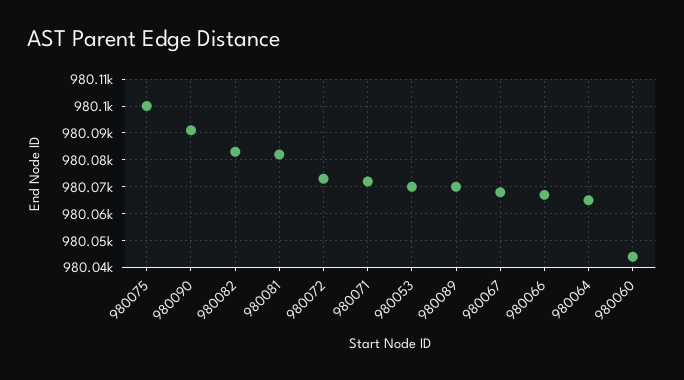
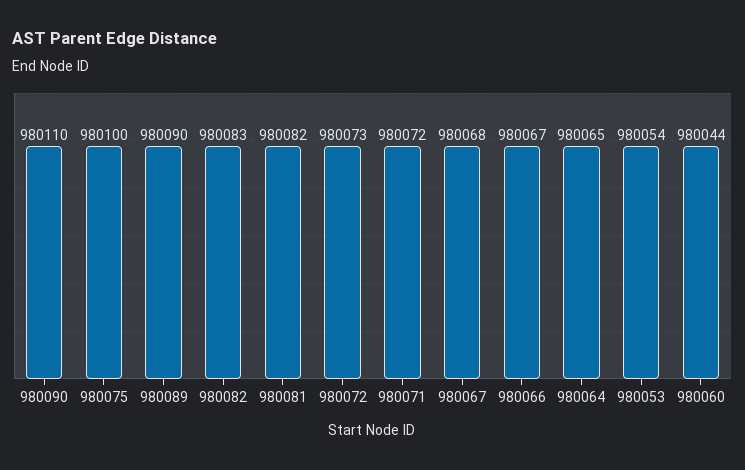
980090: 980090 -> 980110
980053: 980070 -> 980054
980089: 980070 -> 980090

